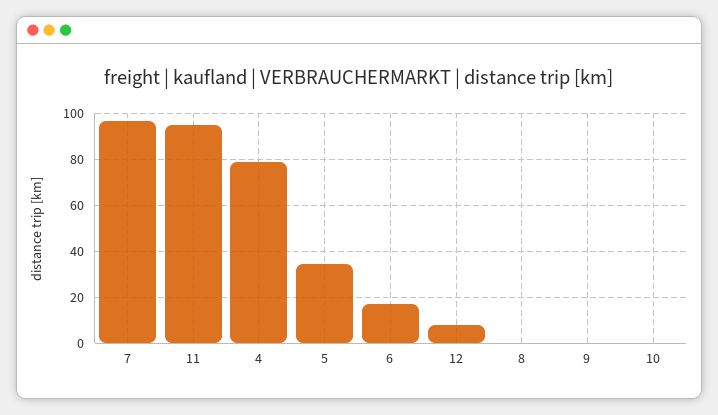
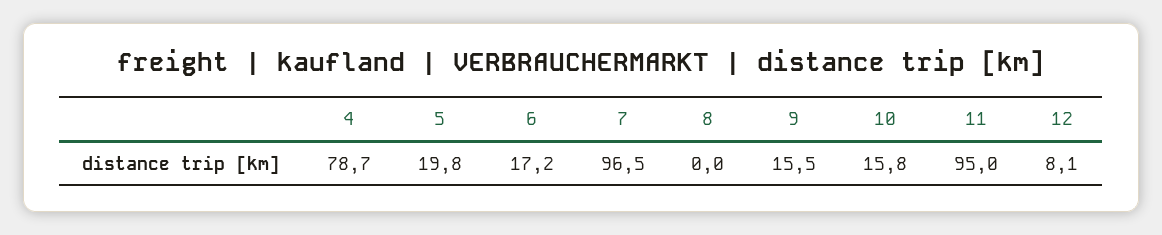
5: 35 -> 19.8
9: 0 -> 15.5
10: 0 -> 15.8

